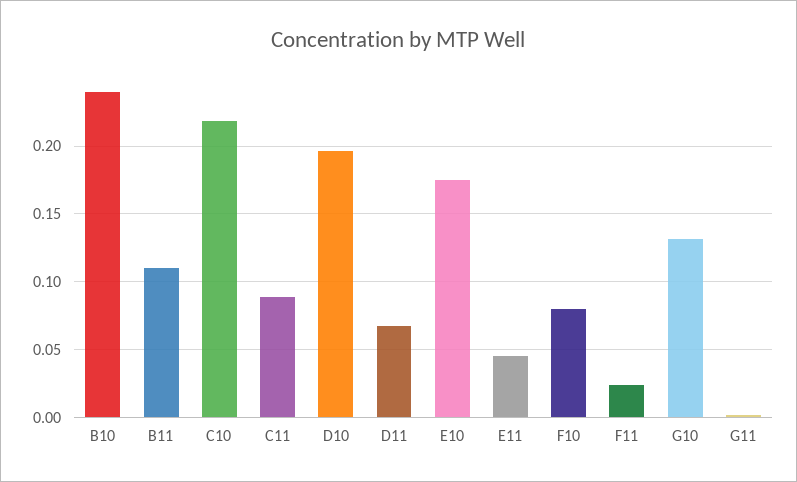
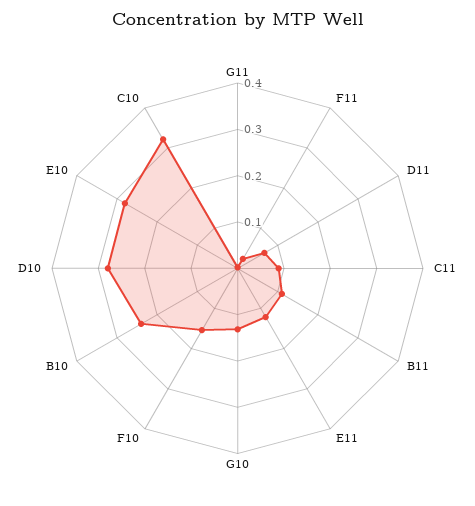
C10: 0.22 -> 0.32
D10: 0.195 -> 0.28
E10: 0.175 -> 0.28
E11: 0.045 -> 0.12
F10: 0.08 -> 0.16

